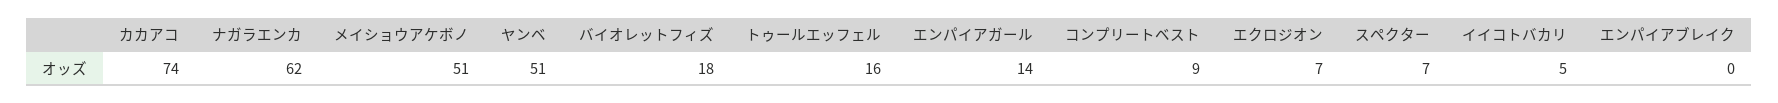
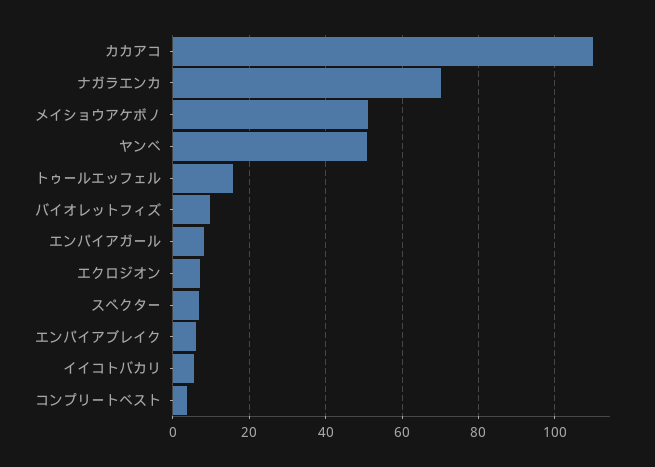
カカアコ: 74 -> 110
ナガラエンカ: 62 -> 70
バイオレットフィズ: 18 -> 10
エンパイアガール: 14 -> 8
コンプリートベスト: 9 -> 4
エンパイアブレイク: 0 -> 6

